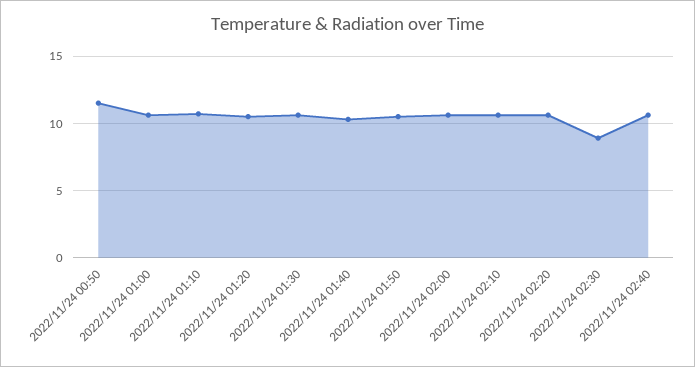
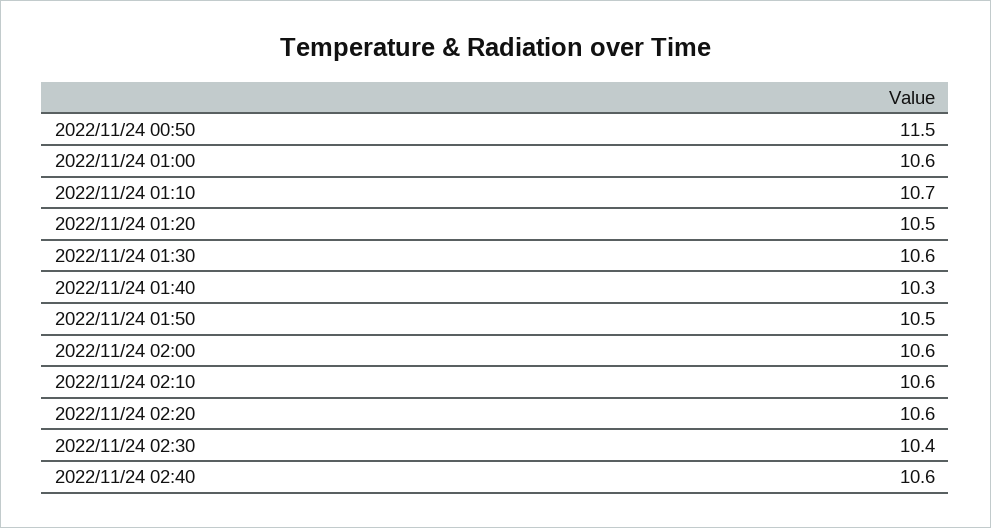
2022/11/24 02:30: 9 -> 10.4

